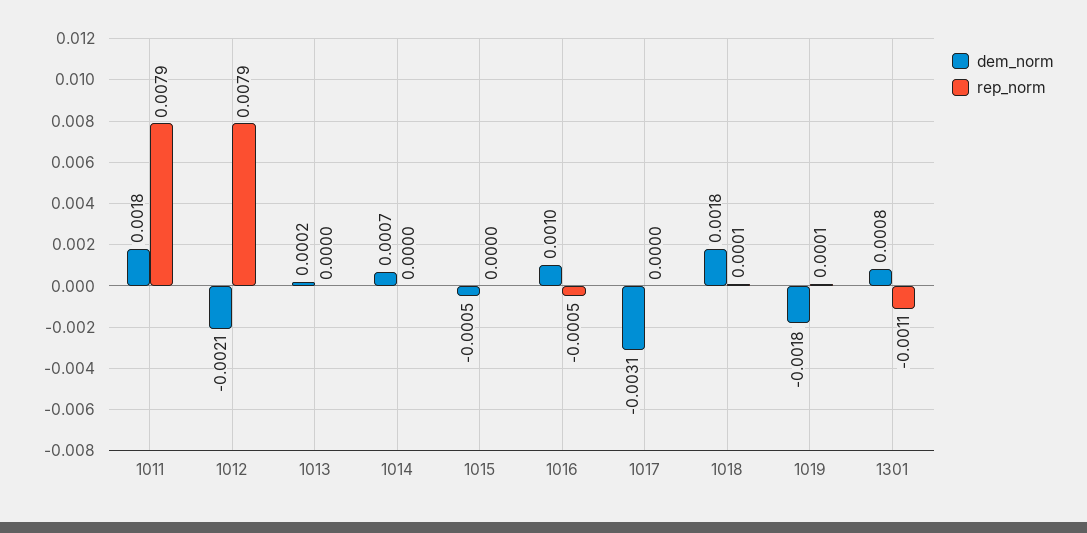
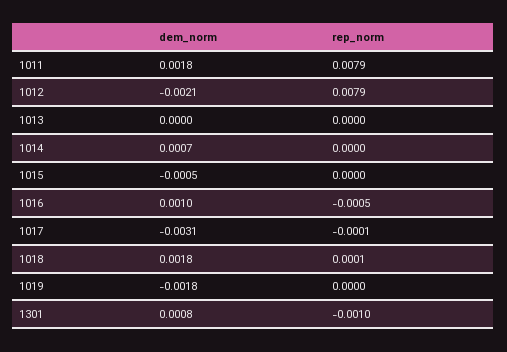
dem_norm, 1013: 0.0002 -> 0
rep_norm, 1017: 0 -> -0.0001
rep_norm, 1019: 0.0001 -> 0
rep_norm, 1301: -0.0011 -> -0.001

